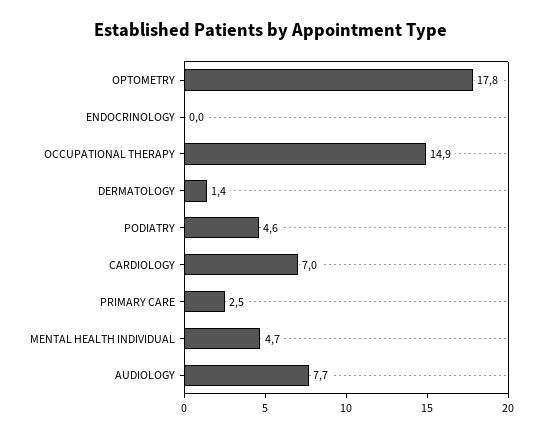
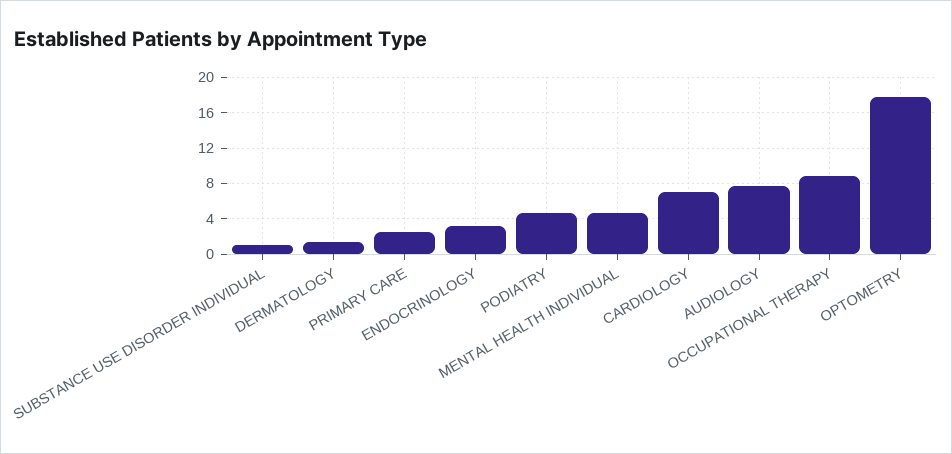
ENDOCRINOLOGY: 0 -> 3
OCCUPATIONAL THERAPY: 14.9 -> 9
SUBSTANCE USE DISORDER INDIVIDUAL: none -> 1

